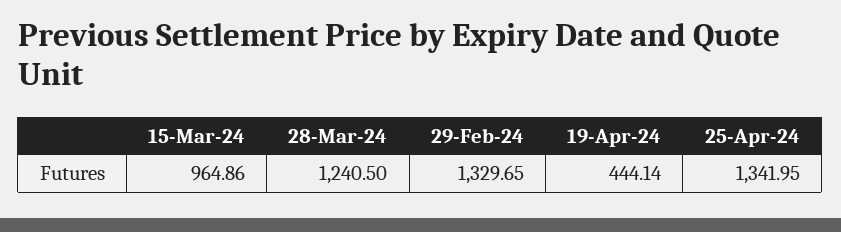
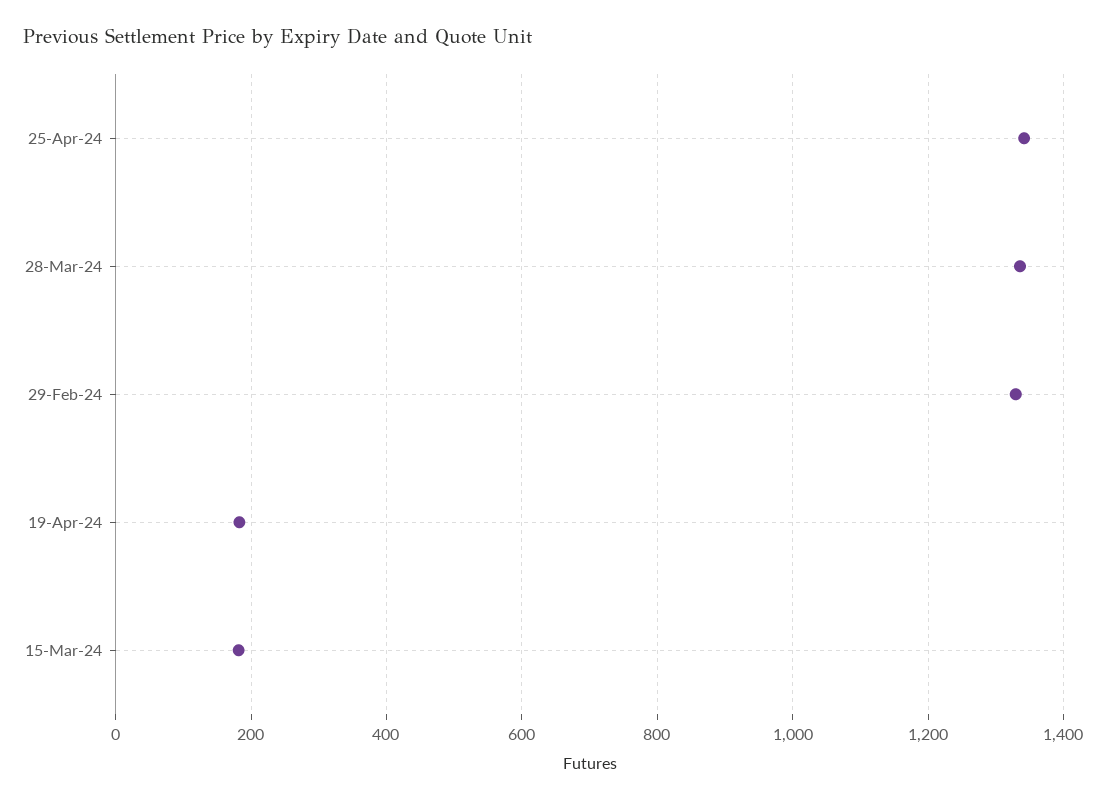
15-Mar-24: 964.86 -> 180
28-Mar-24: 1240.5 -> 1340
19-Apr-24: 444.14 -> 180

